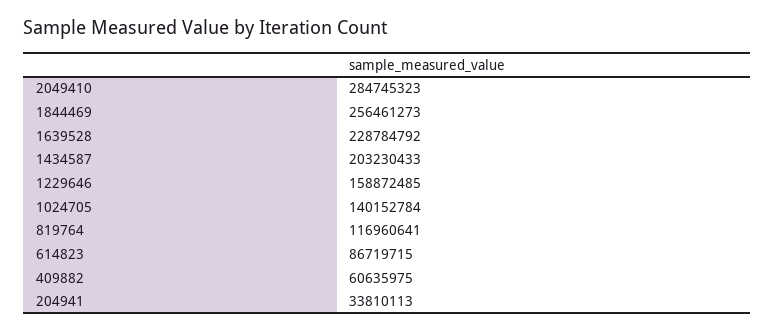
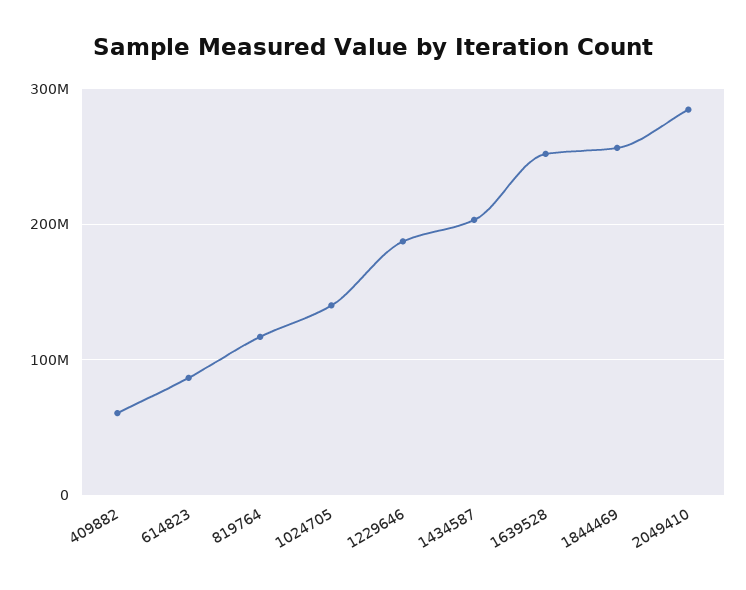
1639528: 228784792 -> 250000000
1229646: 158872485 -> 190000000
204941: 33810113 -> none

